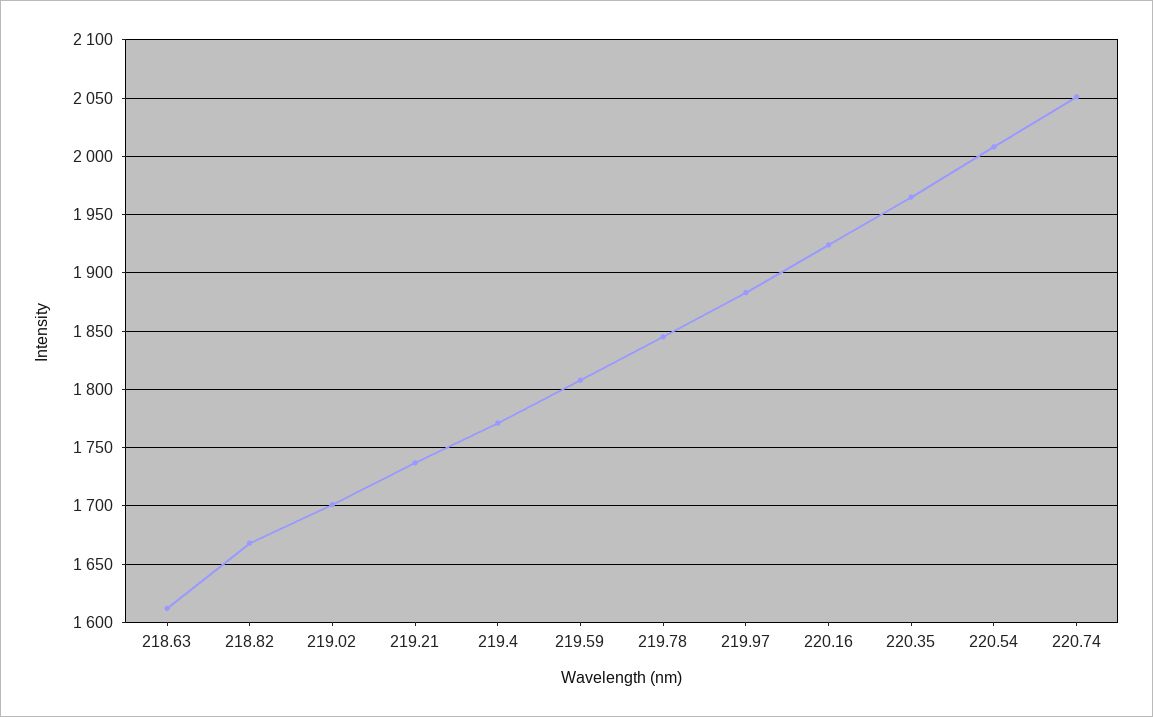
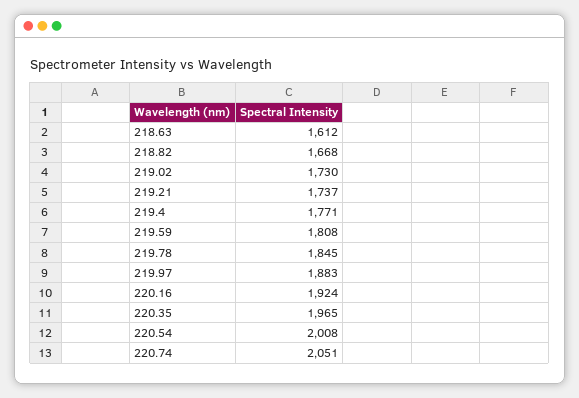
219.02: 1700 -> 1730

